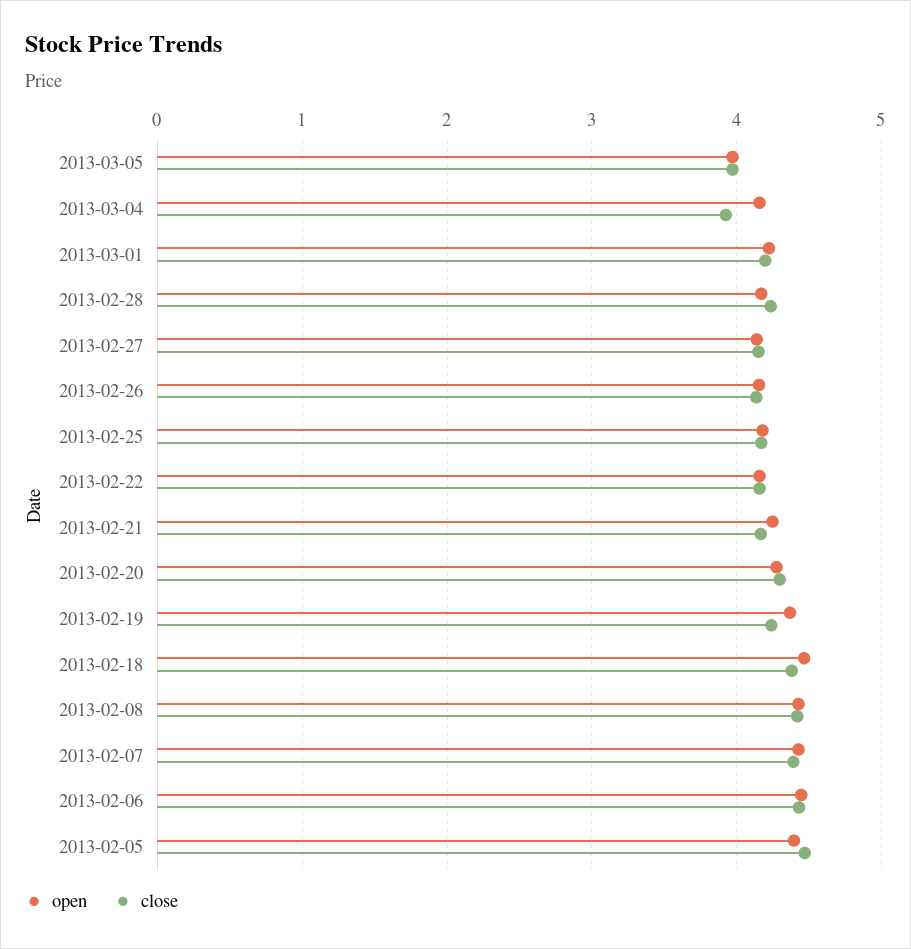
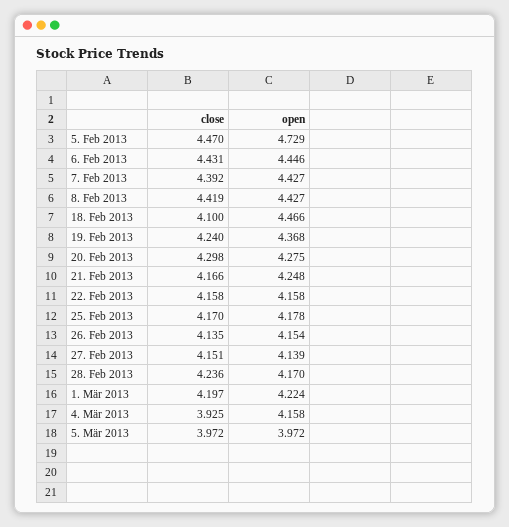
close, 2013-02-18: 4.4 -> 4.1
open, 2013-02-05: 4.4 -> 4.729

